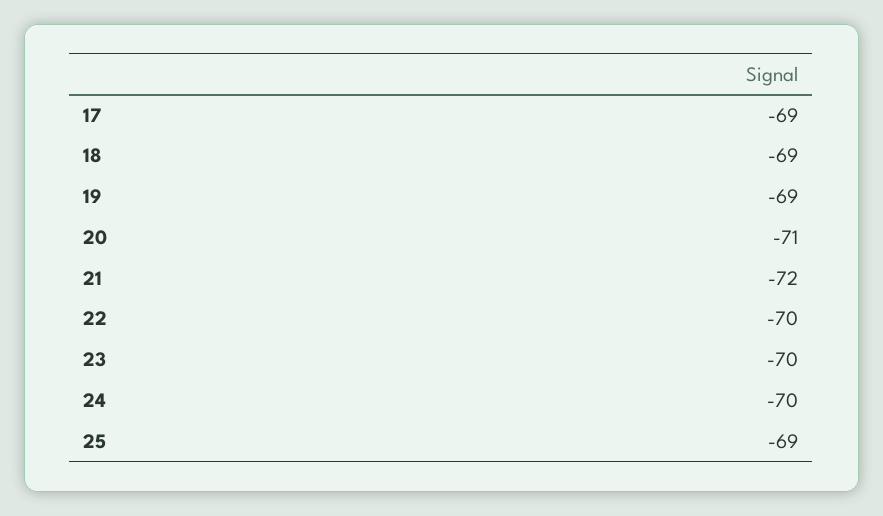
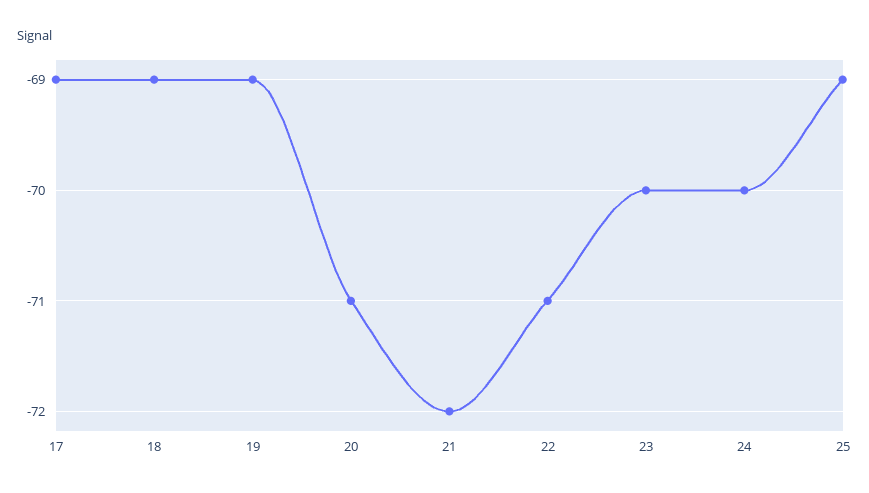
22: -70 -> -71

